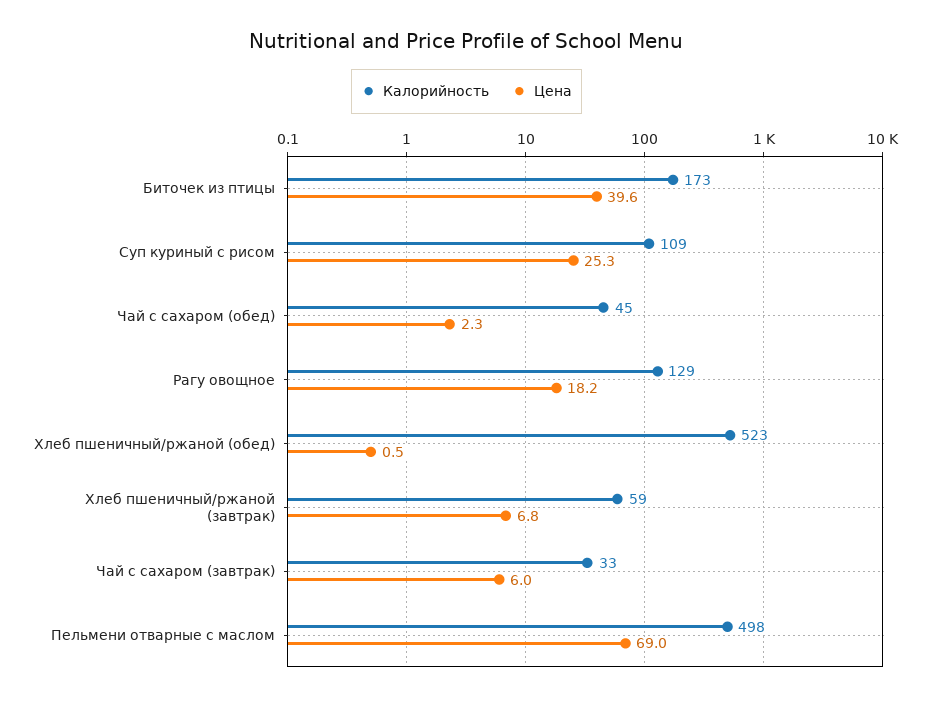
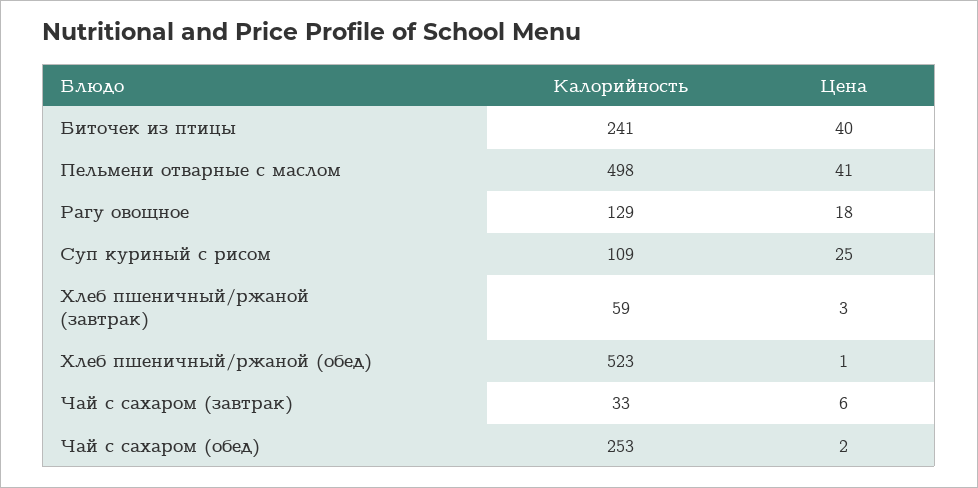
Калорийность, Биточек из птицы: 173 -> 241
Калорийность, Чай с сахаром (обед): 45 -> 253
Цена, Хлеб пшеничный/ржаной (завтрак): 6.8 -> 3
Цена, Пельмени отварные с маслом: 69 -> 41

